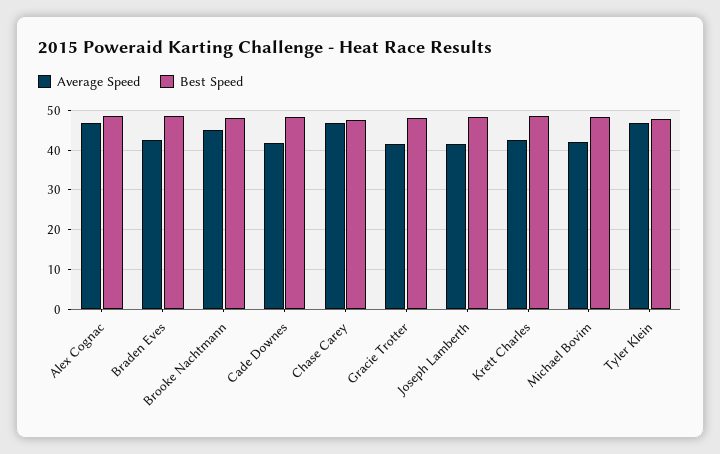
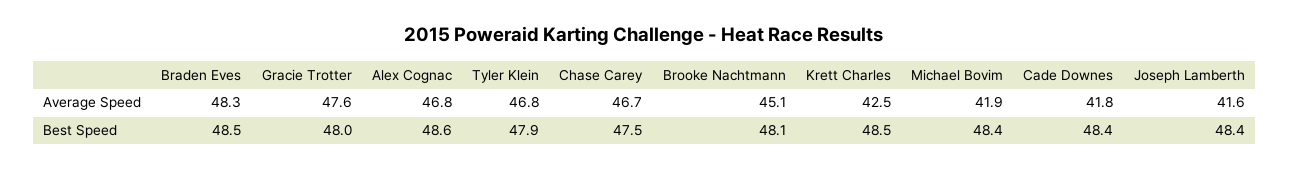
Average Speed, Braden Eves: 42 -> 48.3
Average Speed, Gracie Trotter: 42 -> 47.6

